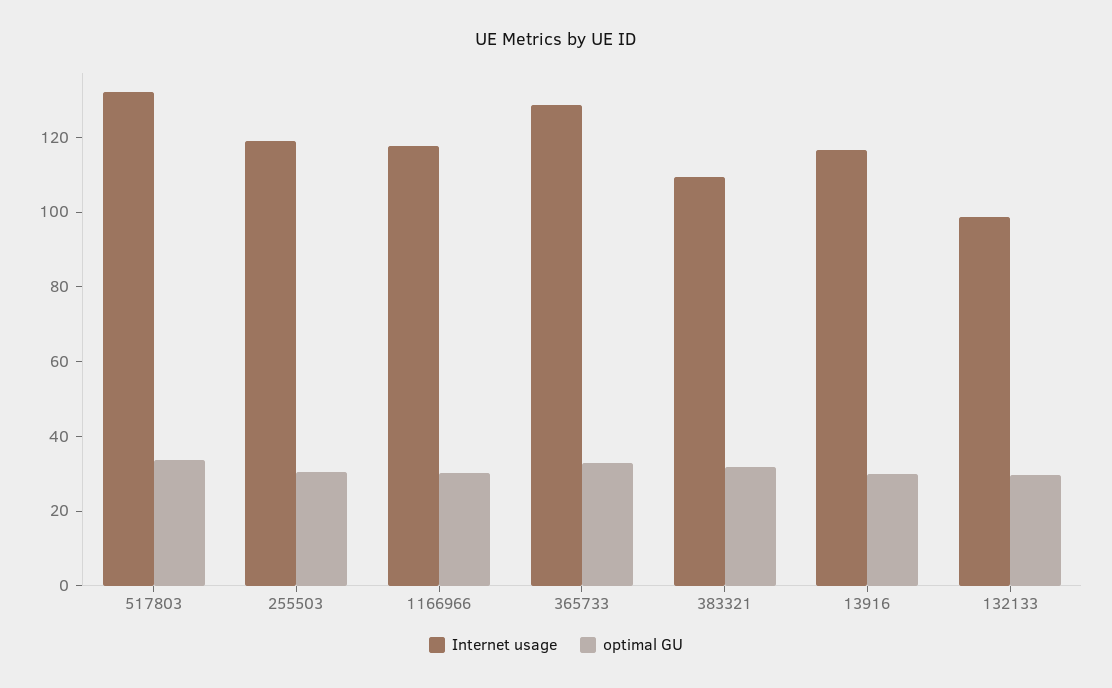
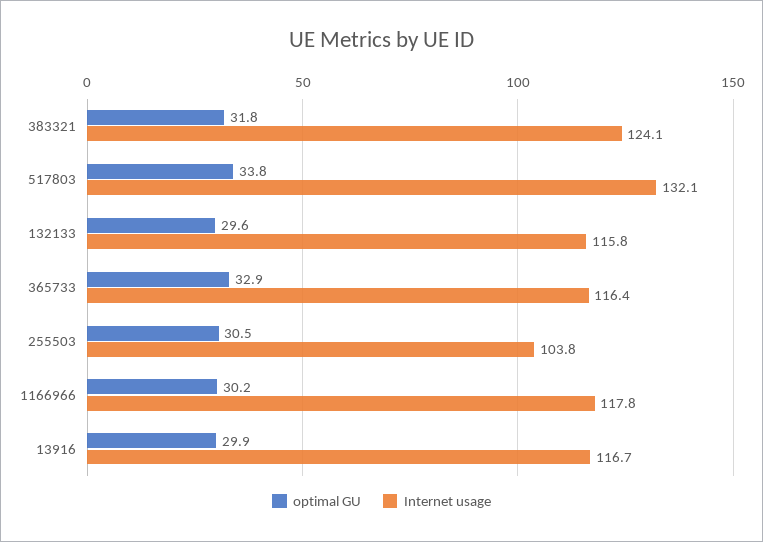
Internet usage, 255503: 120 -> 103.8
Internet usage, 365733: 130 -> 116.4
Internet usage, 383321: 110 -> 124.1
Internet usage, 132133: 100 -> 115.8

